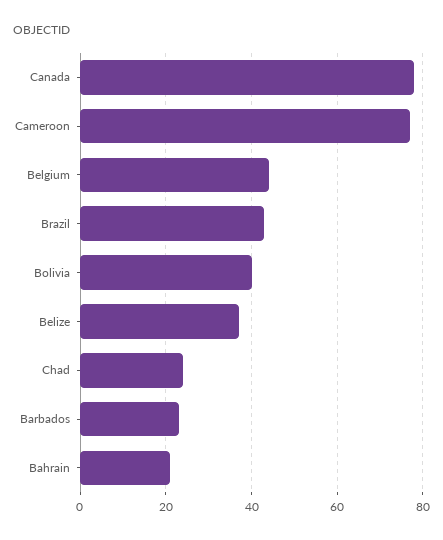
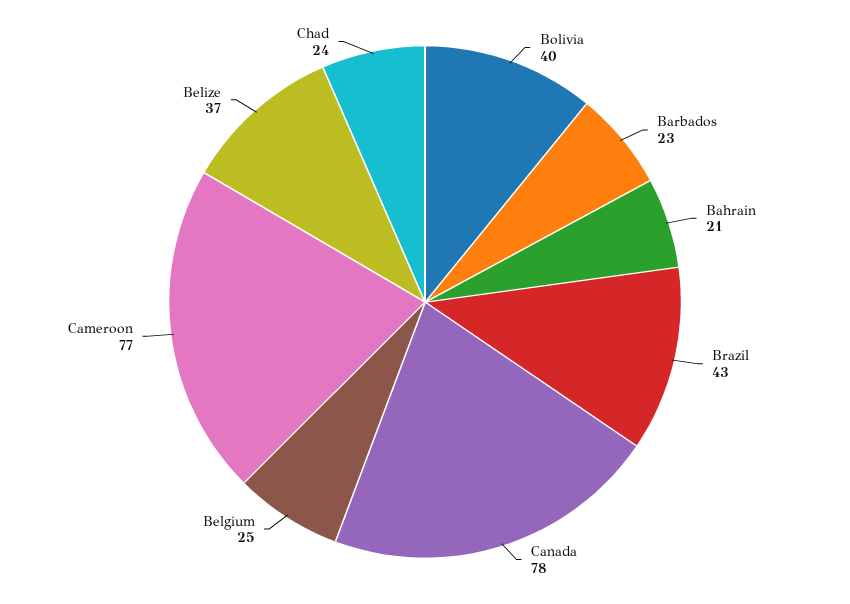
Belgium: 45 -> 25

